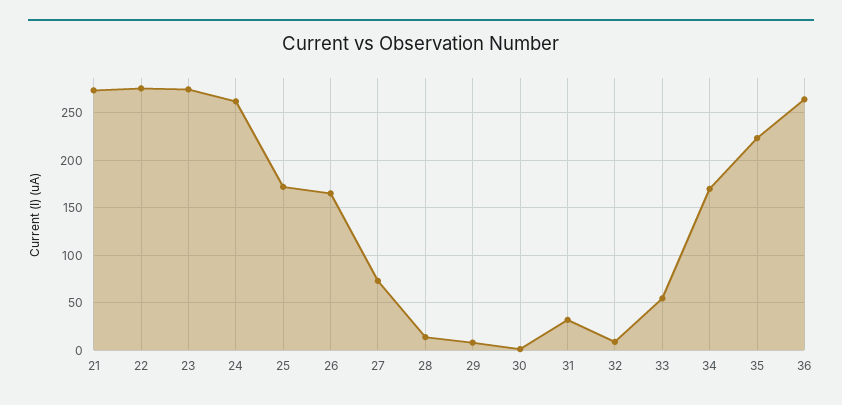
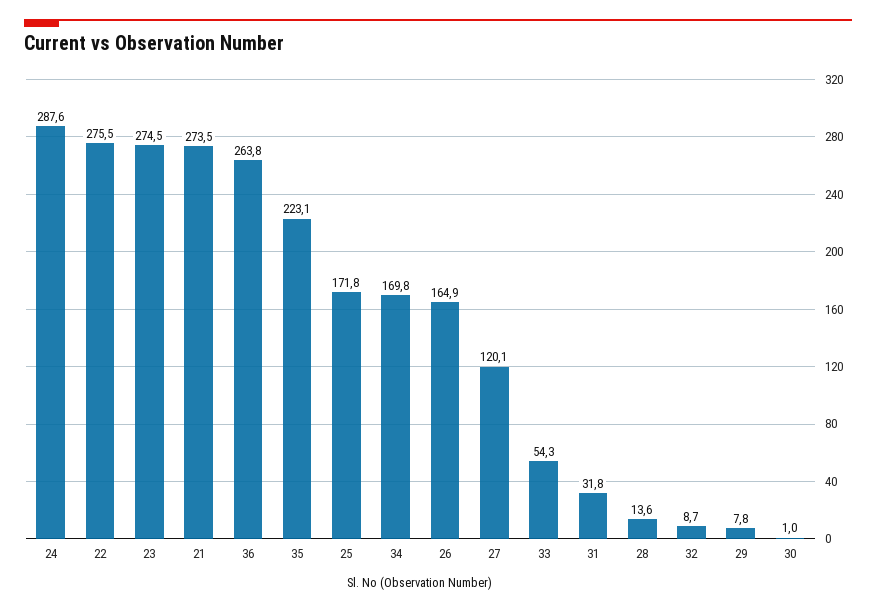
24: 260 -> 287.6
27: 70 -> 120.1

